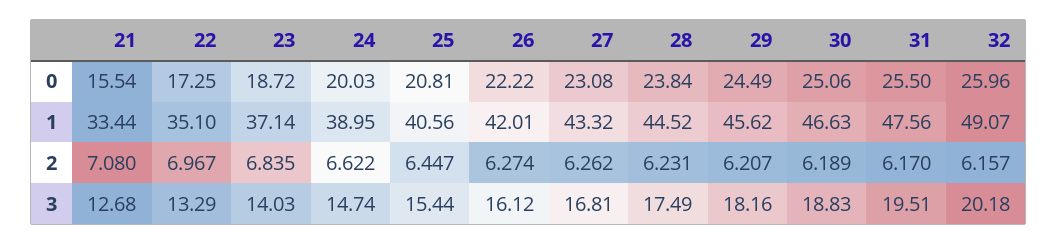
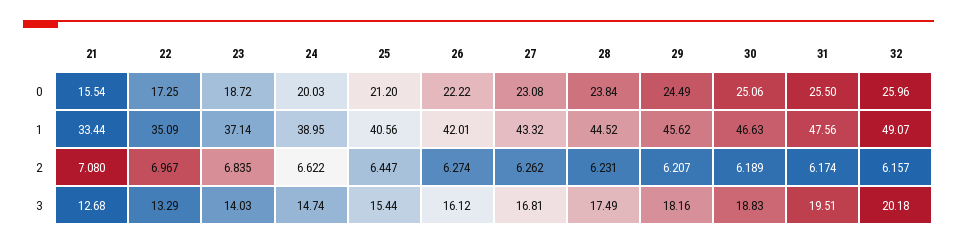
25, 0: 20.81 -> 21.2
22, 1: 35.1 -> 35.09
31, 2: 6.17 -> 6.174

